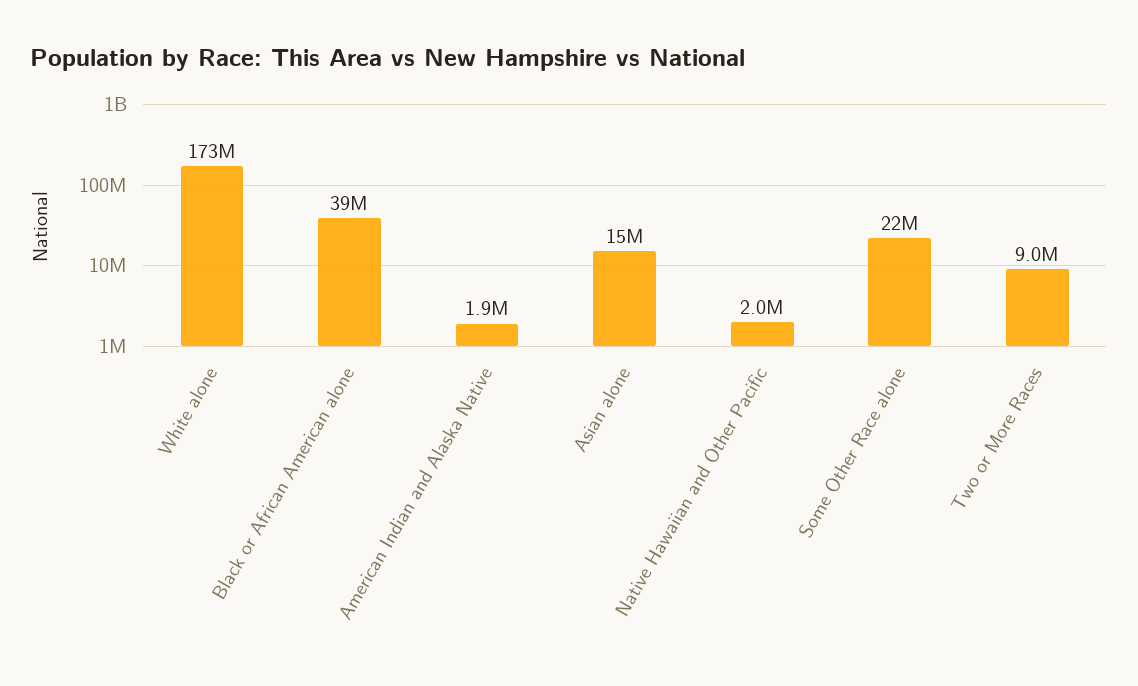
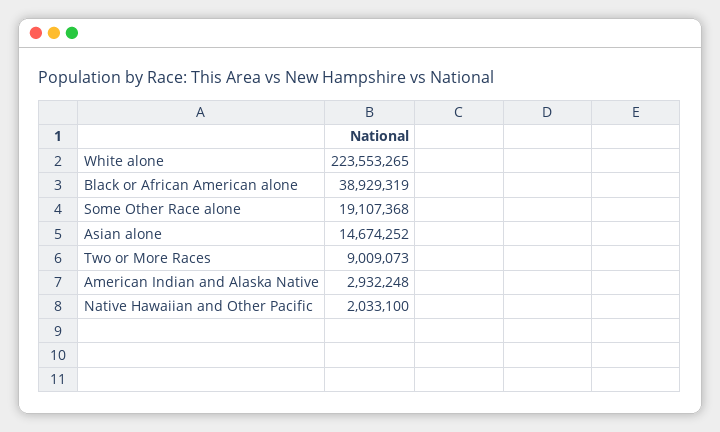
White alone: 173000000 -> 223553265
American Indian and Alaska Native: 1900000 -> 2932248
Some Other Race alone: 22000000 -> 19107368

